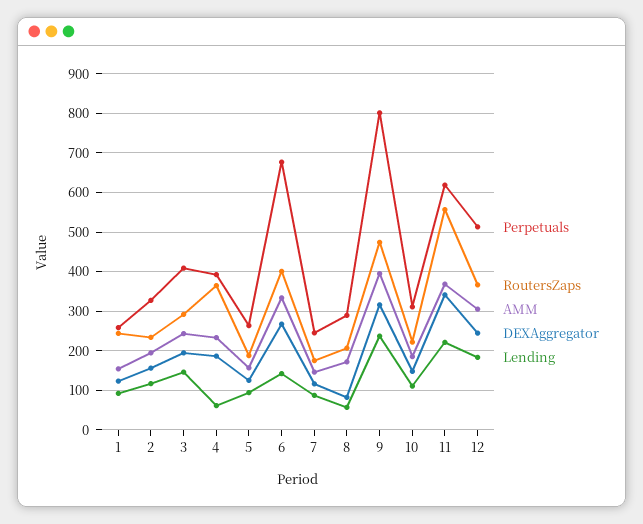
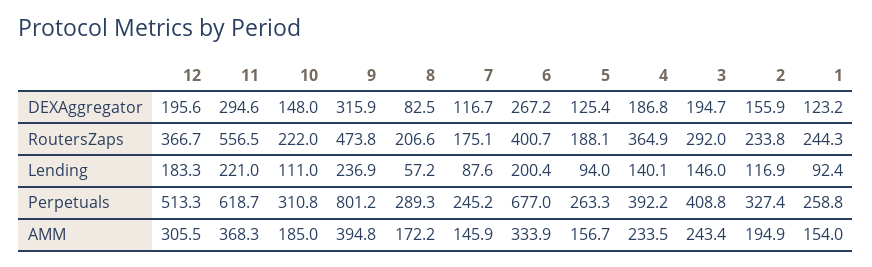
Lending, 4: 60 -> 140.1
Lending, 6: 140 -> 200.4
DEXAggregator, 11: 340 -> 294.6
DEXAggregator, 12: 240 -> 195.6

